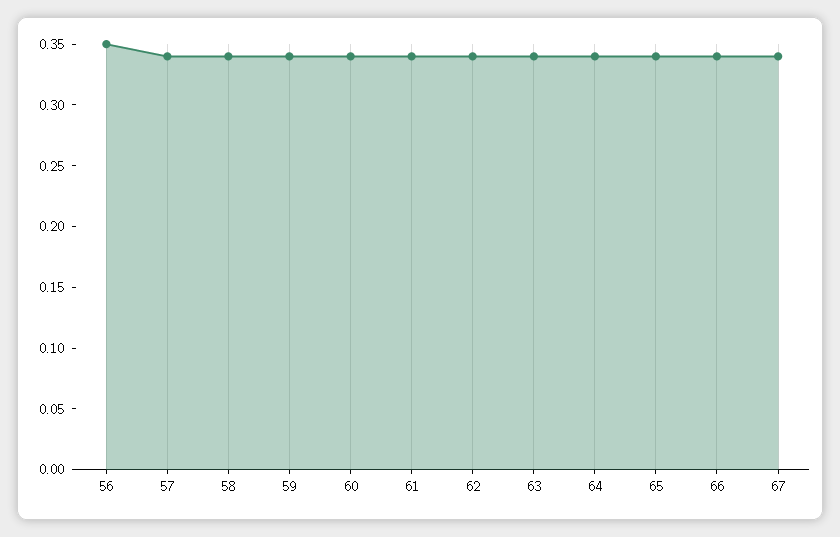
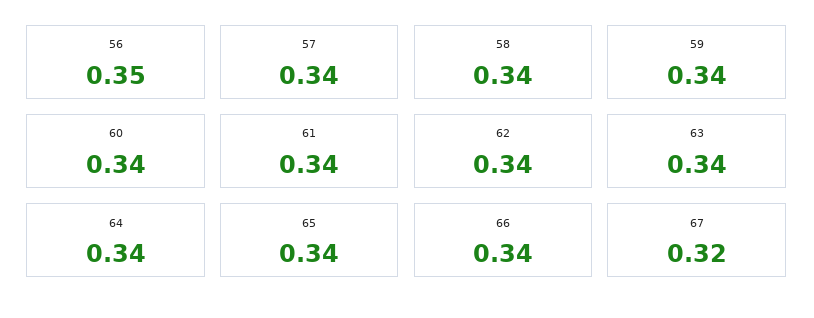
67: 0.34 -> 0.32

